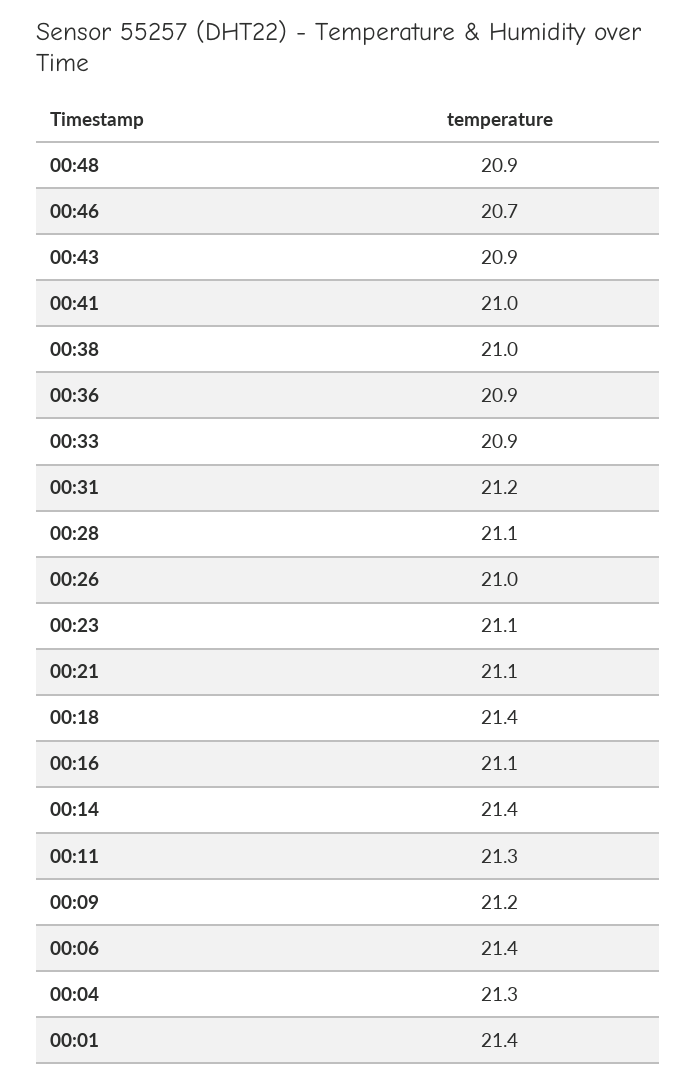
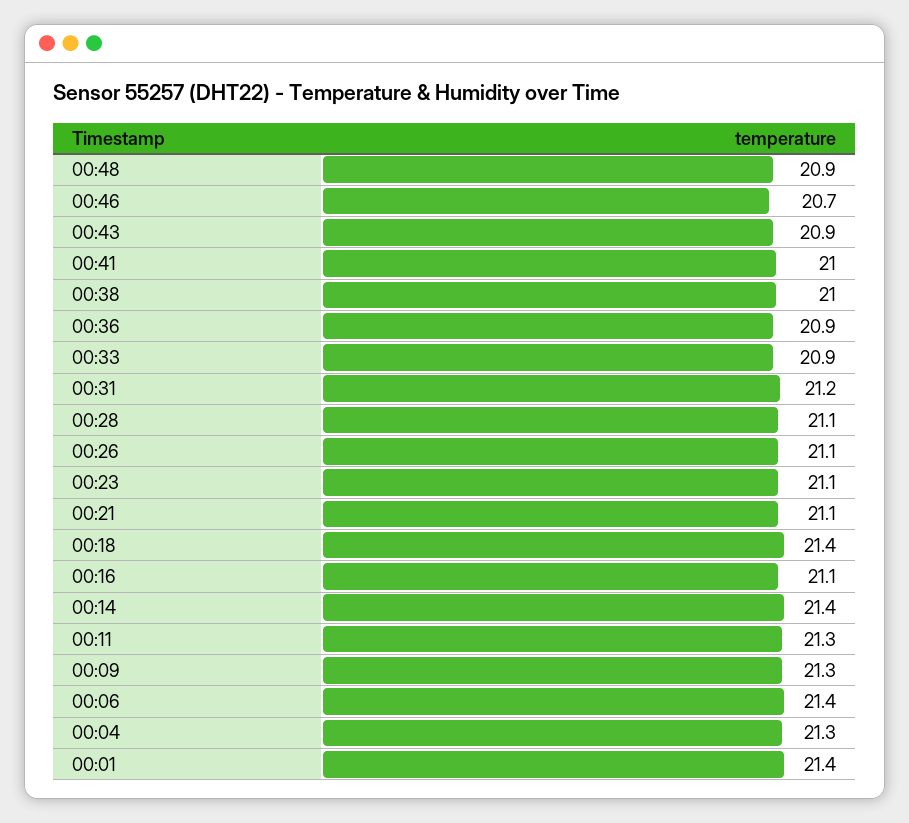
00:26: 21 -> 21.1
00:09: 21.2 -> 21.3

